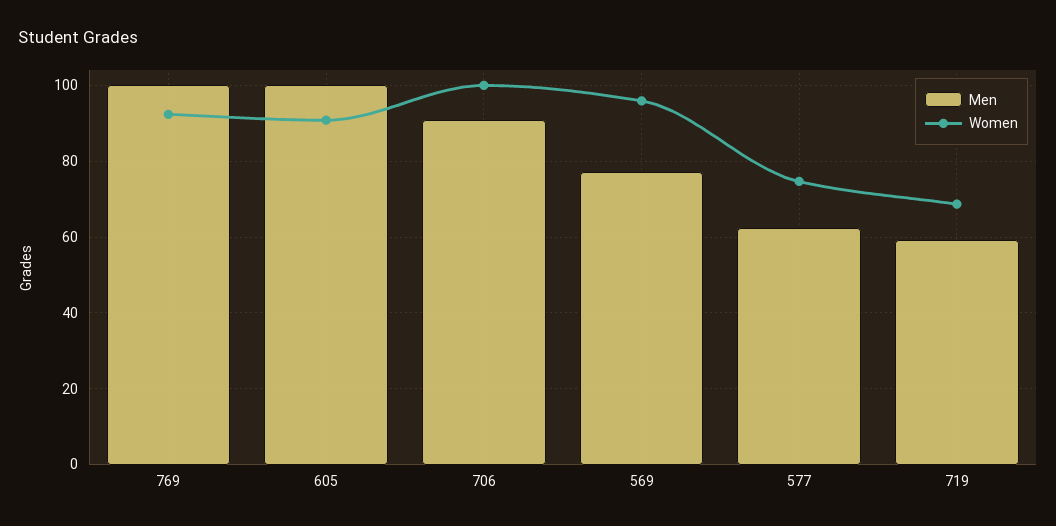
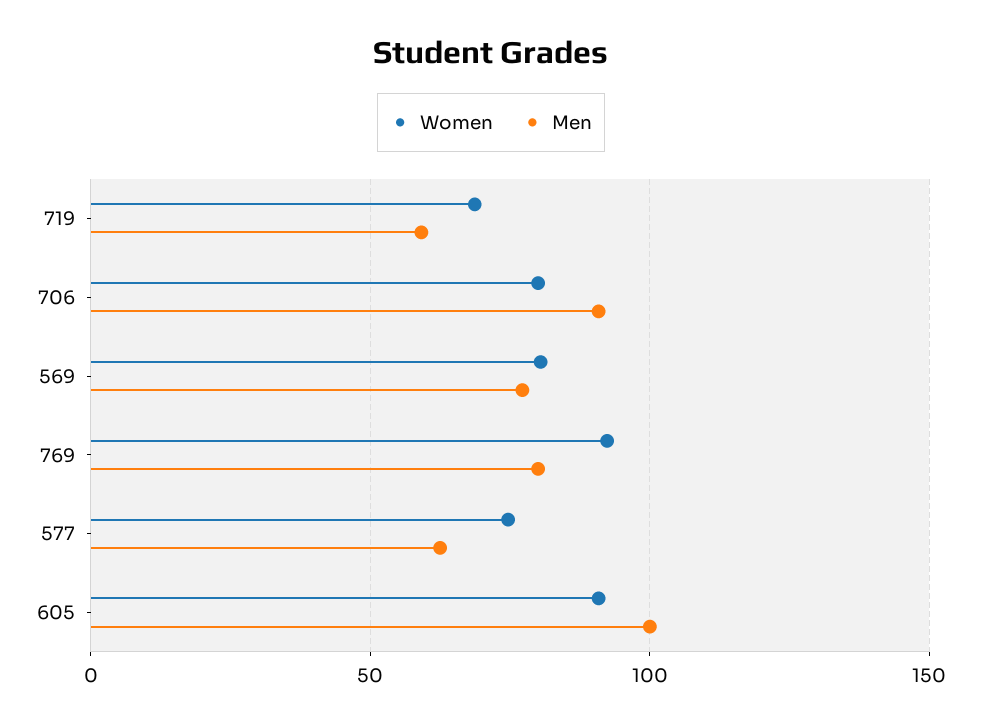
Men, 769: 100 -> 80
Women, 706: 100 -> 80
Women, 569: 96 -> 80

